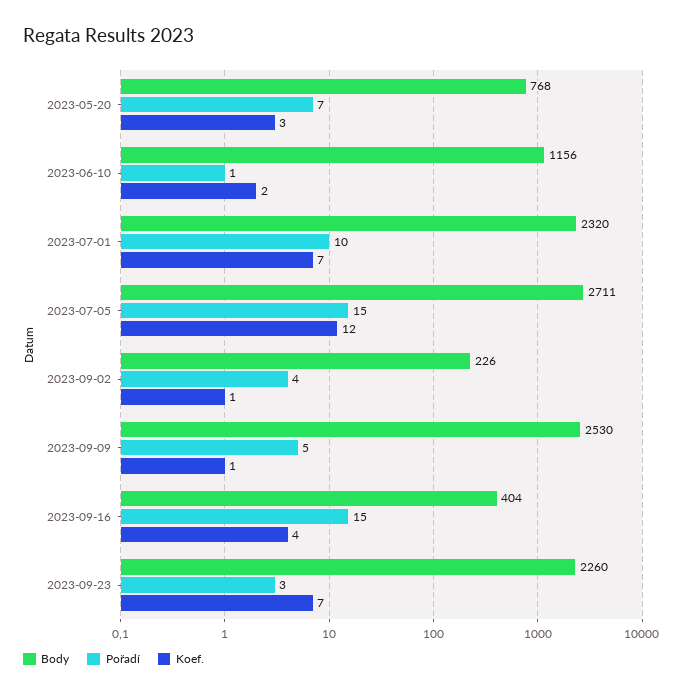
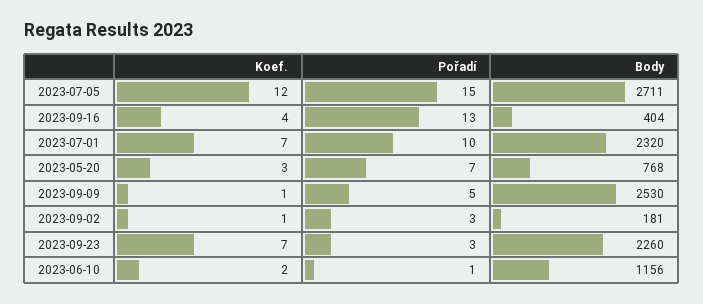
Body, 2023-09-02: 226 -> 181
Pořadí, 2023-09-02: 4 -> 3
Pořadí, 2023-09-16: 15 -> 13

